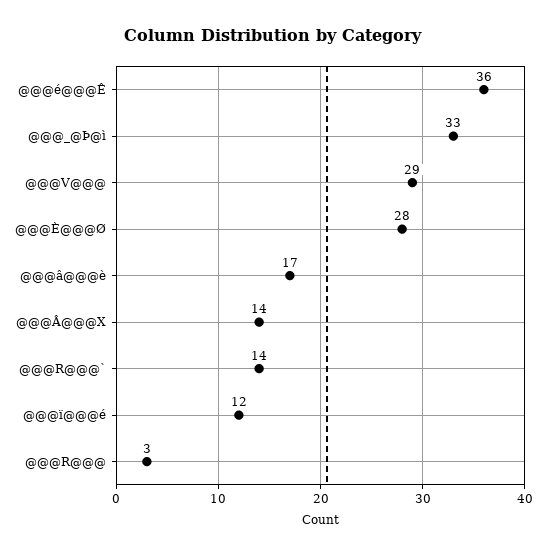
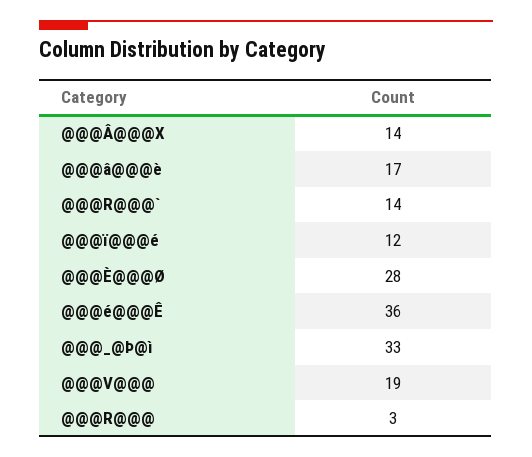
@@@V@@@: 29 -> 19

